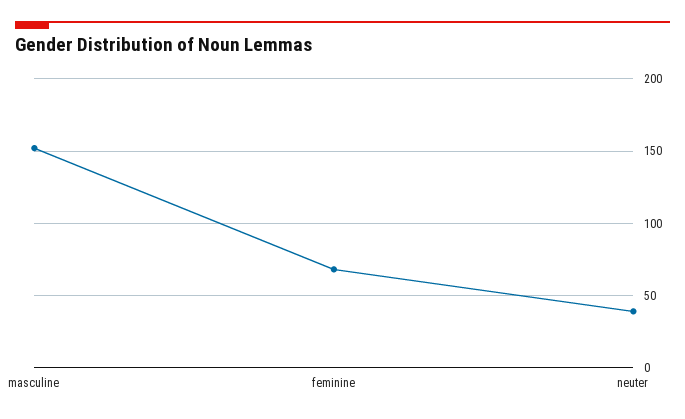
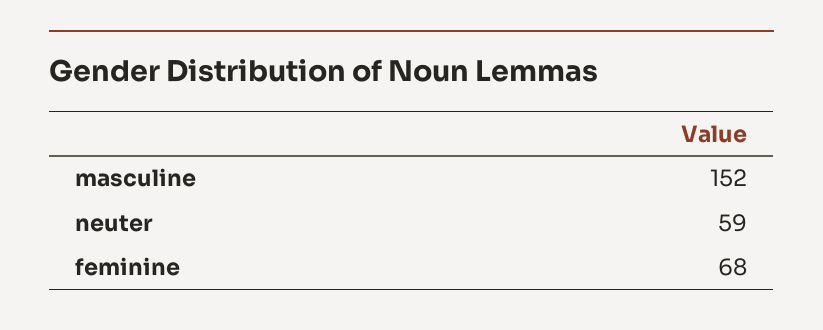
neuter: 40 -> 59

